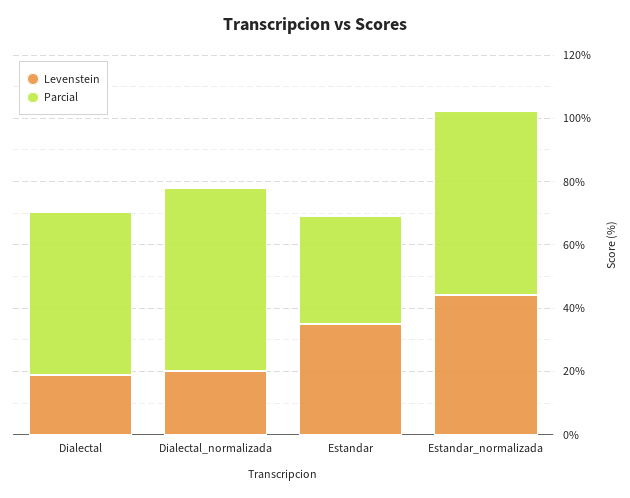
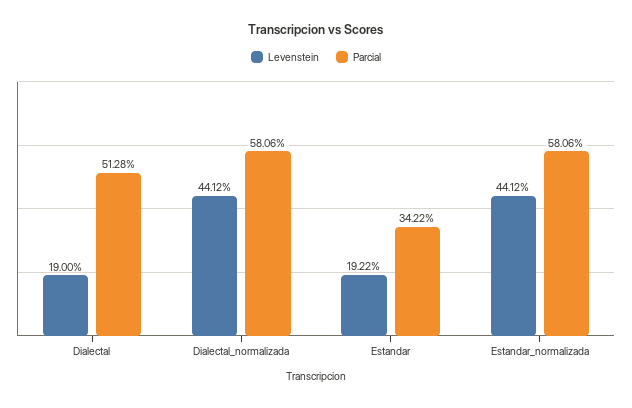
Levenstein, Dialectal_normalizada: 20 -> 44.12
Levenstein, Estandar: 35 -> 19.22

